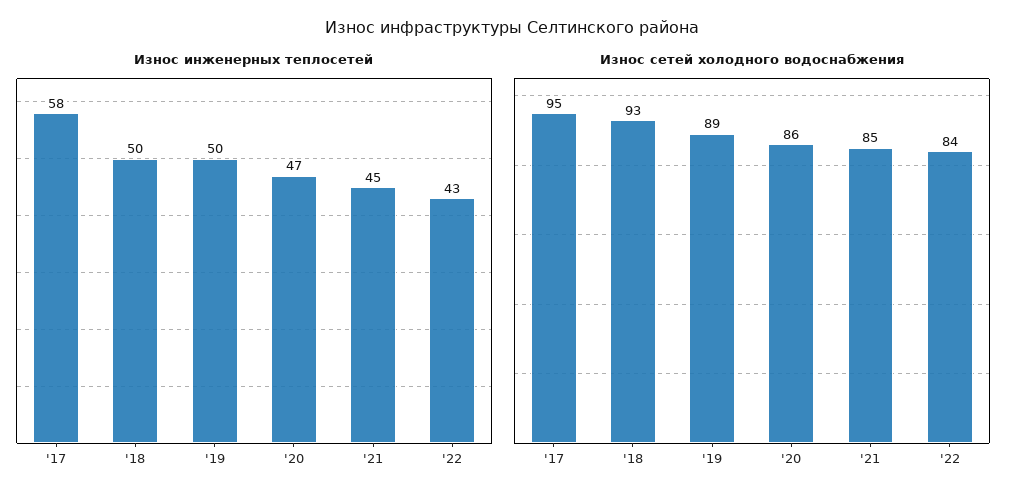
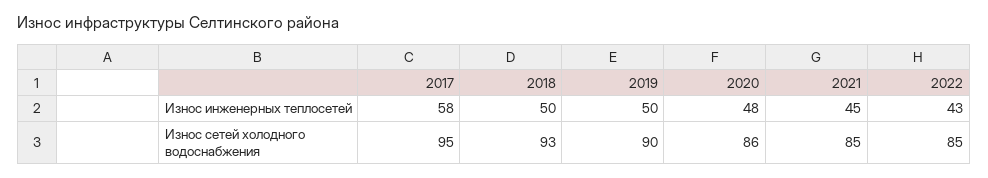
Износ инженерных теплосетей, '20: 47 -> 48
Износ сетей холодного водоснабжения, '19: 89 -> 90
Износ сетей холодного водоснабжения, '22: 84 -> 85

